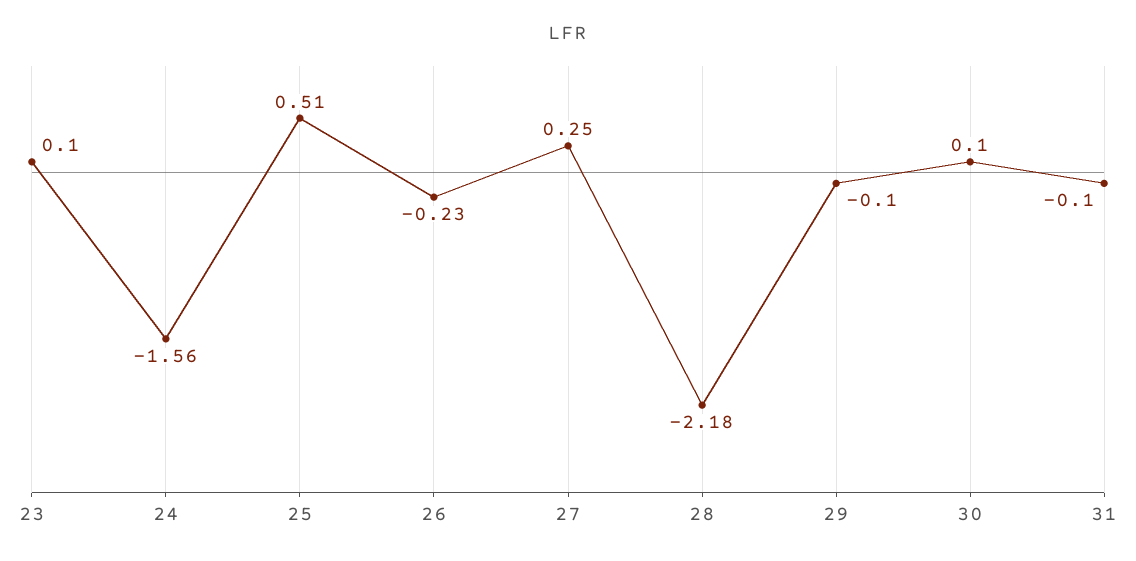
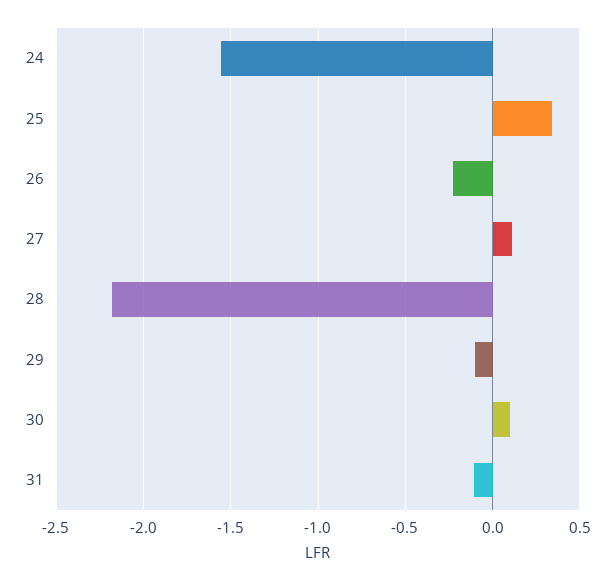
23: 0.1 -> none
25: 0.51 -> 0.35
27: 0.25 -> 0.1

